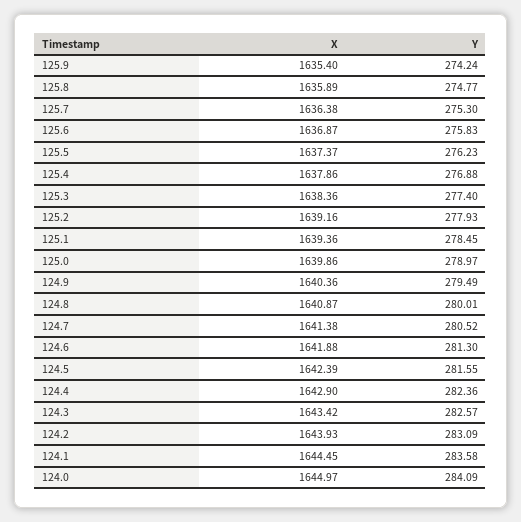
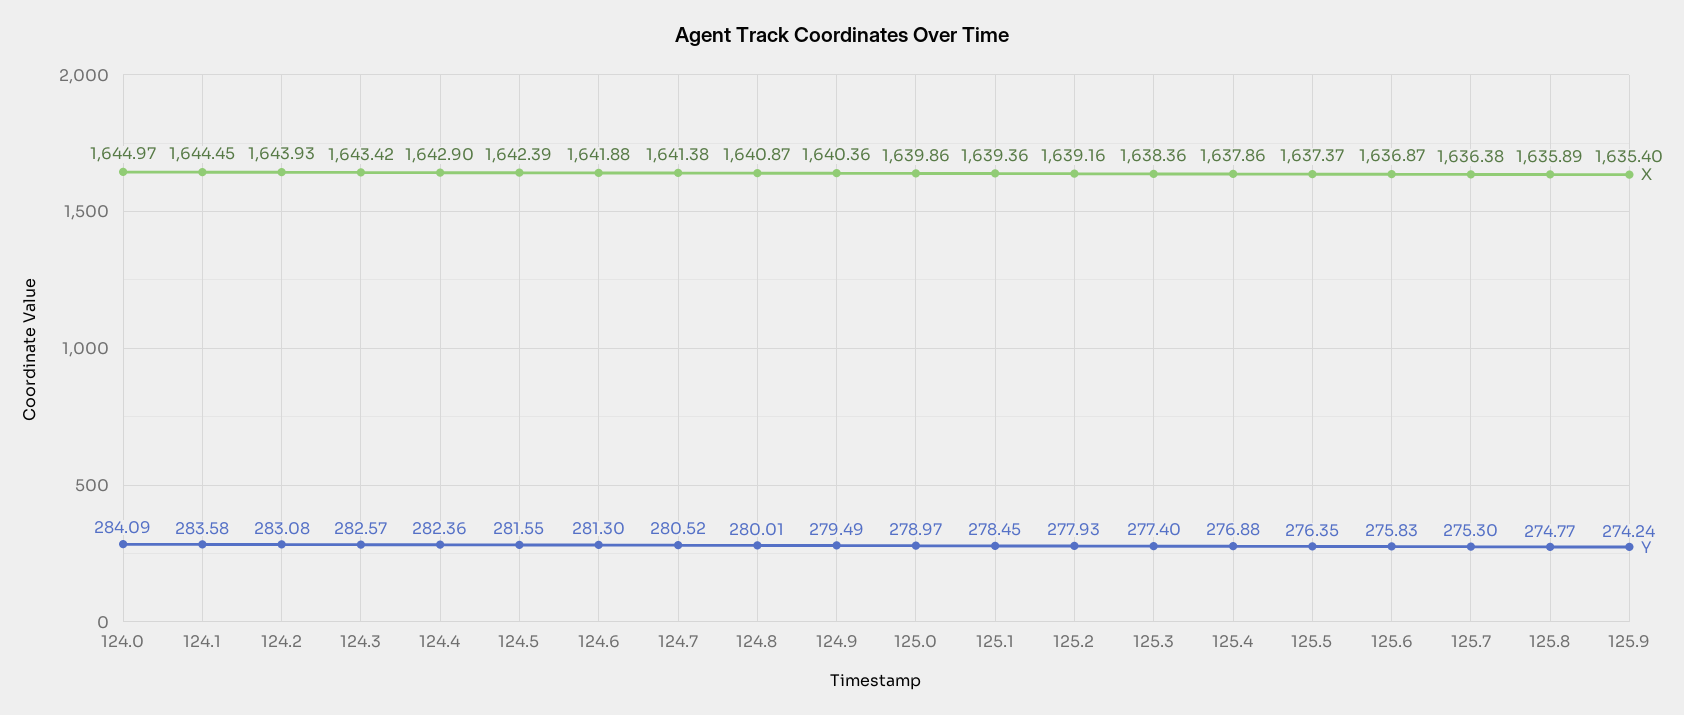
Y, 125.5: 276.23 -> 276.35
Y, 124.2: 283.09 -> 283.08

